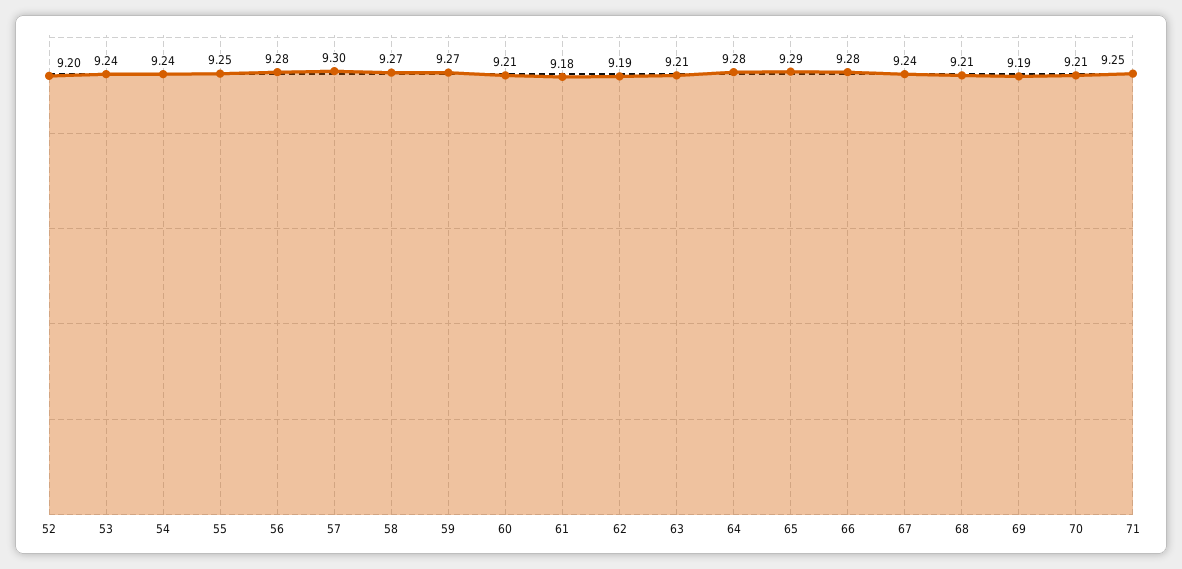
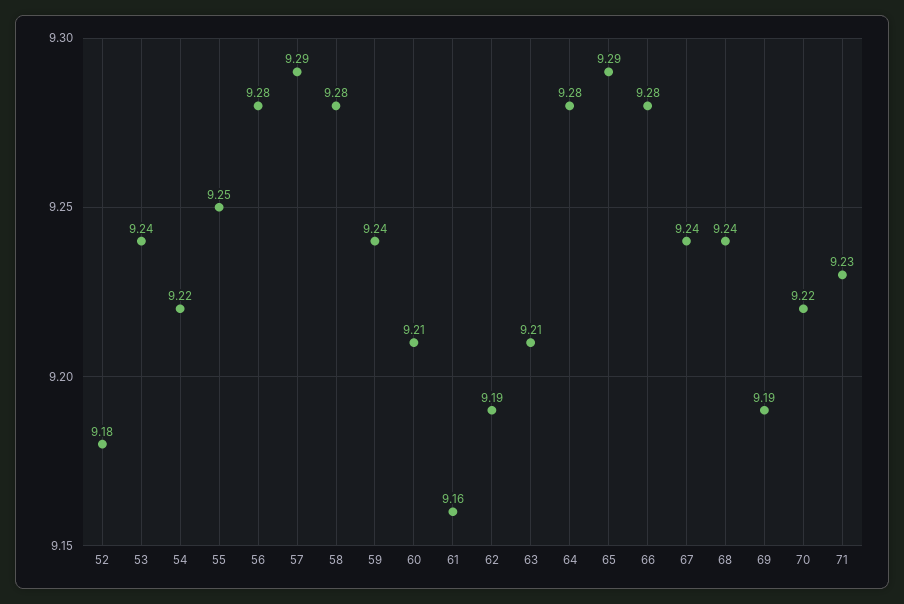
52: 9.2 -> 9.18
54: 9.24 -> 9.22
57: 9.3 -> 9.29
58: 9.27 -> 9.28
59: 9.27 -> 9.24
61: 9.18 -> 9.16
68: 9.21 -> 9.24
70: 9.21 -> 9.22
71: 9.25 -> 9.23

